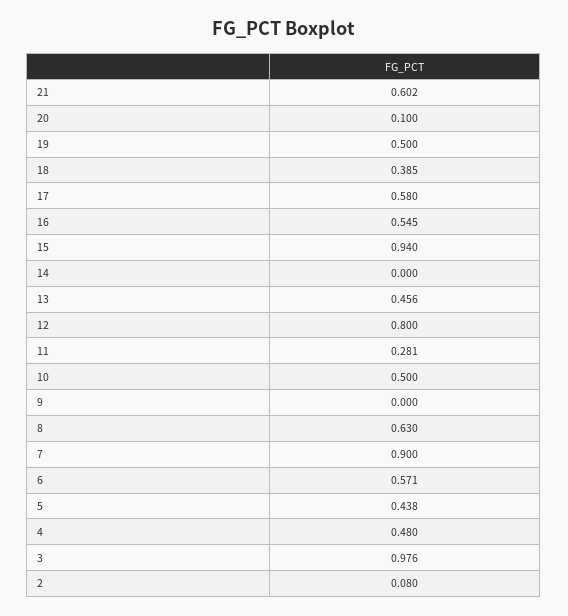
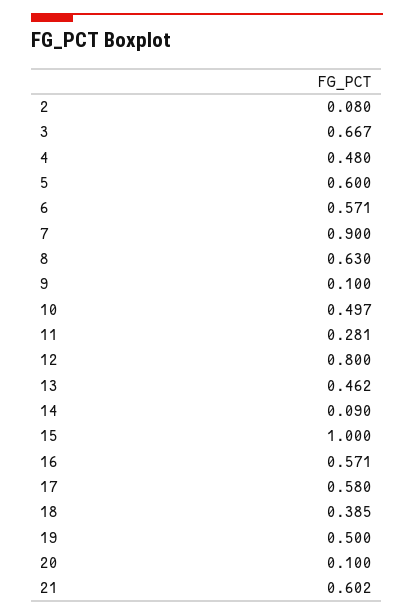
16: 0.545 -> 0.571
15: 0.94 -> 1
14: 0 -> 0.09
13: 0.456 -> 0.462
10: 0.5 -> 0.497
9: 0 -> 0.1
5: 0.438 -> 0.6
3: 0.976 -> 0.667

